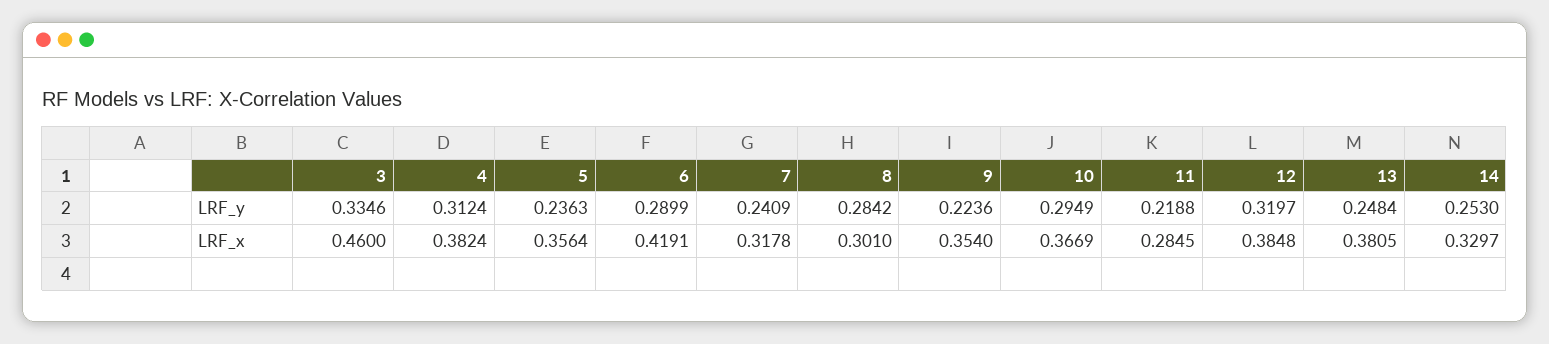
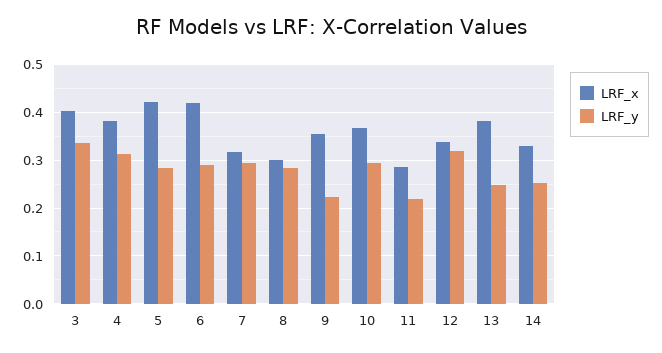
LRF_y, 5: 0.2363 -> 0.28
LRF_y, 7: 0.2409 -> 0.3
LRF_x, 3: 0.46 -> 0.4
LRF_x, 5: 0.3564 -> 0.42
LRF_x, 12: 0.3848 -> 0.34

